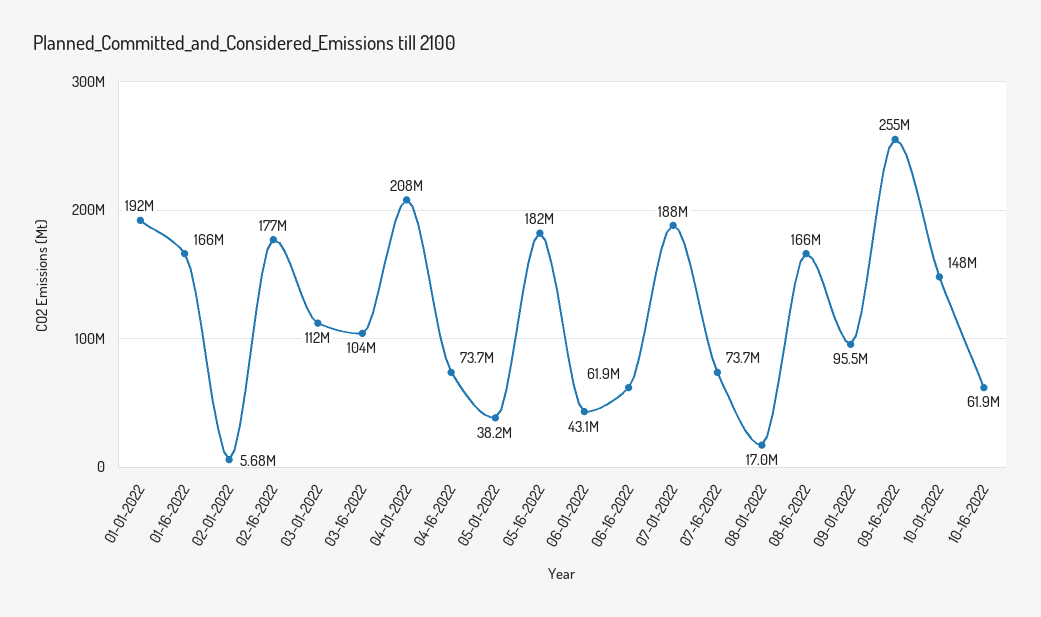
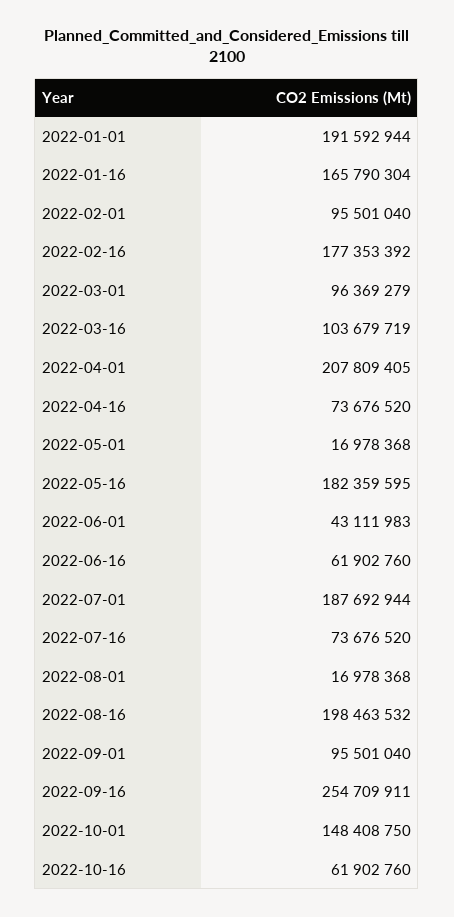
02-01-2022: 5680000 -> 95501040
03-01-2022: 112000000 -> 96369279
05-01-2022: 38200000 -> 16978368
08-16-2022: 166000000 -> 198463532

